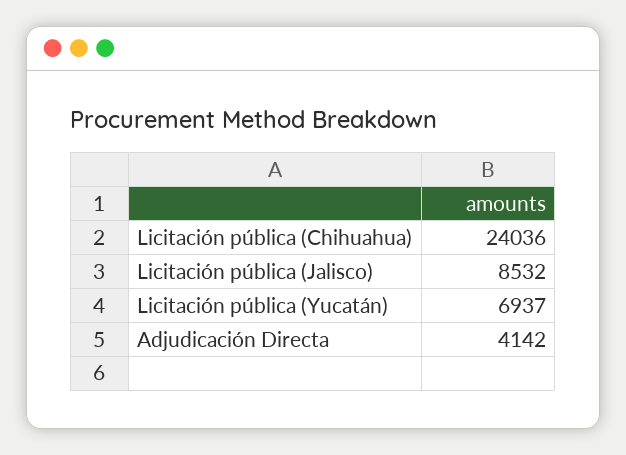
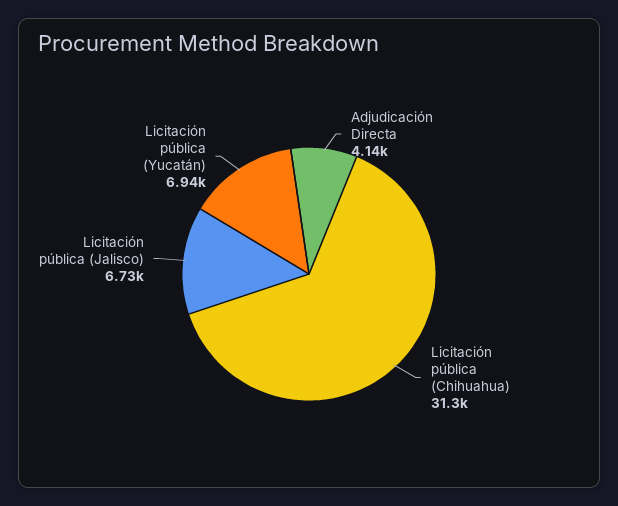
Licitación pública (Chihuahua): 24036 -> 31300
Licitación pública (Jalisco): 8532 -> 6730

